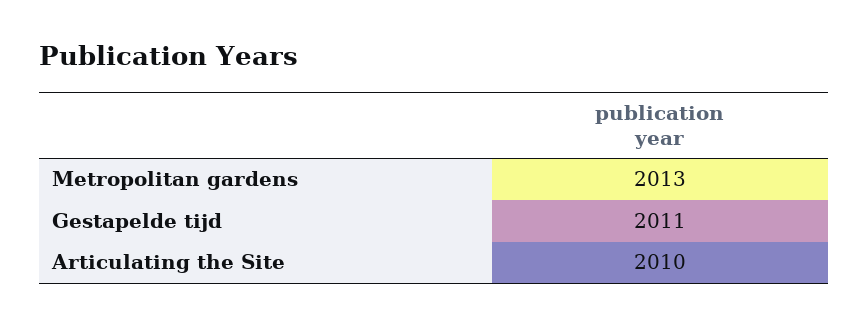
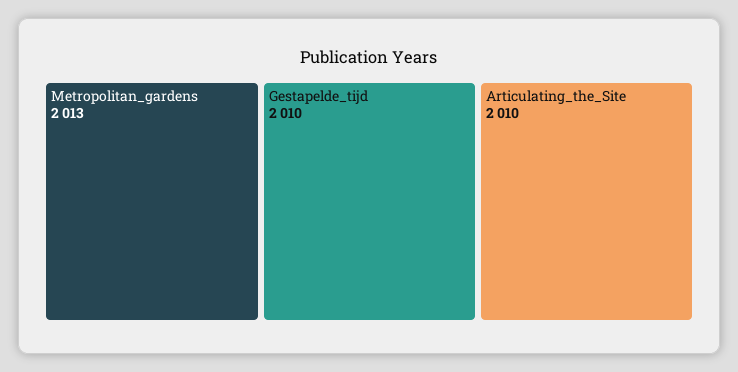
Gestapelde tijd: 2011 -> 2010

